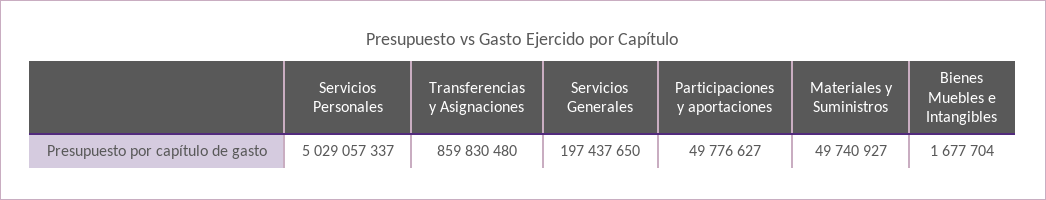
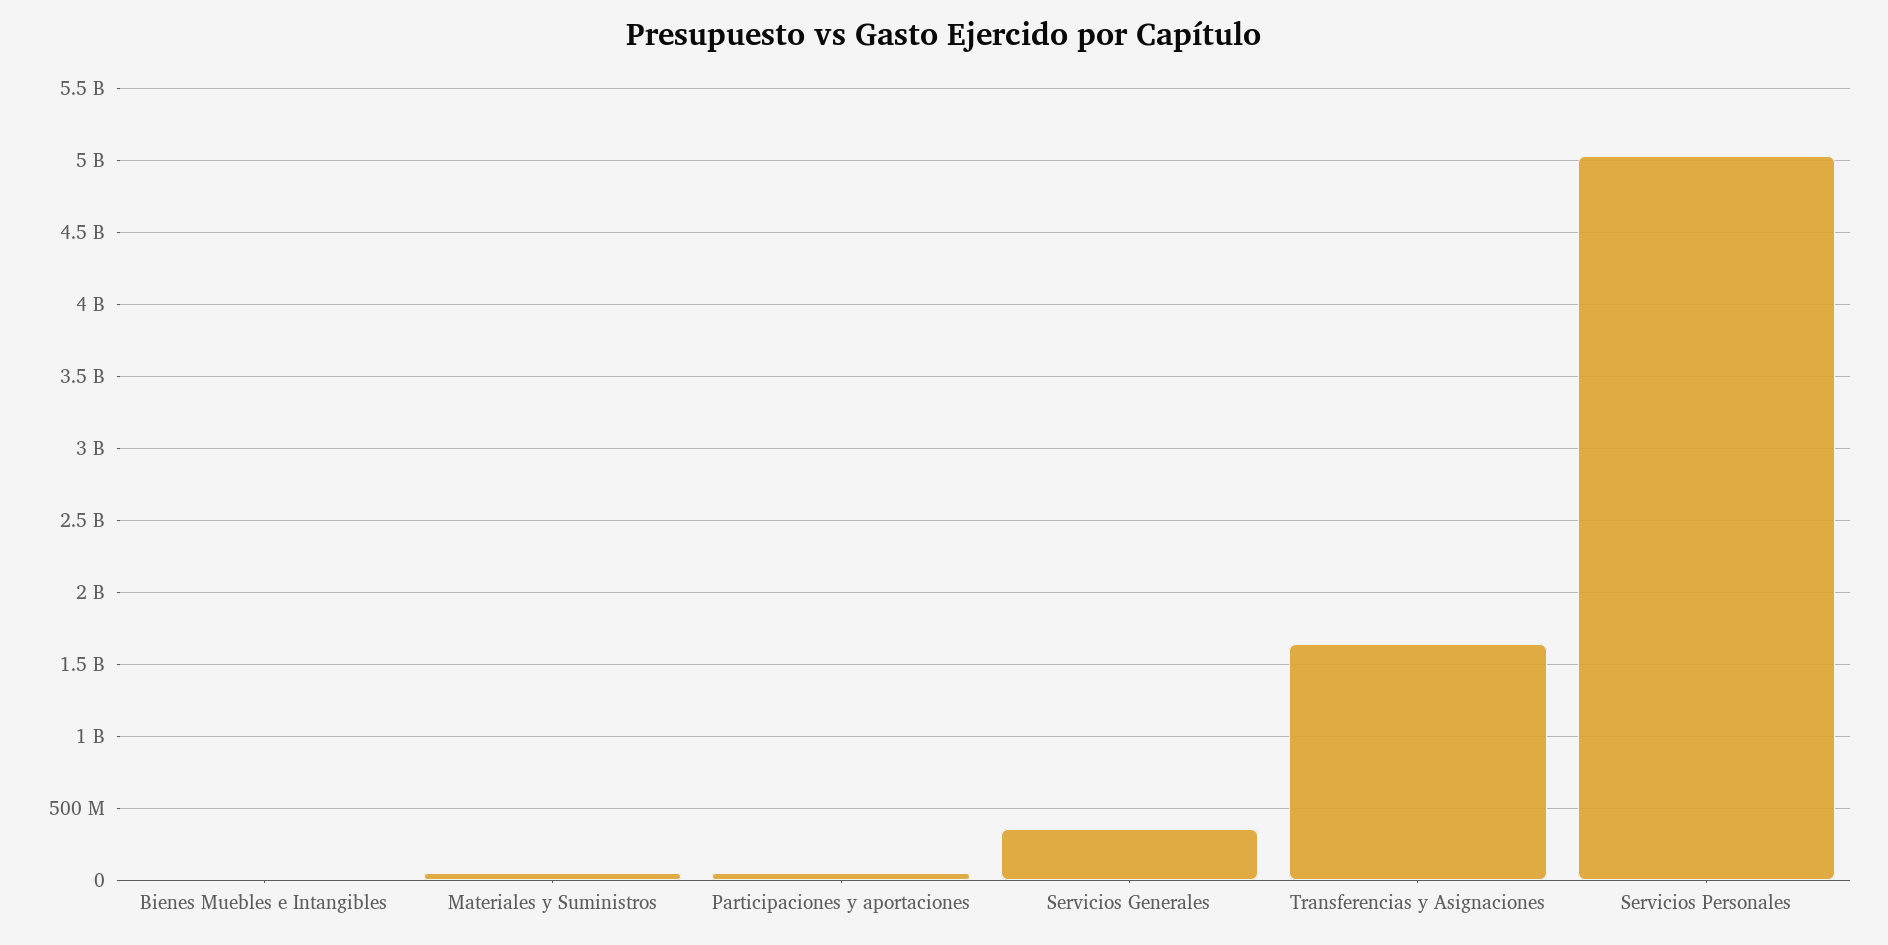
Transferencias y Asignaciones: 859830480 -> 1650000000
Servicios Generales: 197437650 -> 350000000

